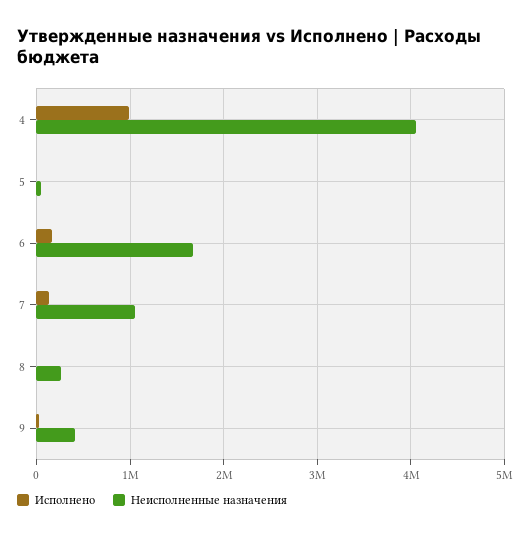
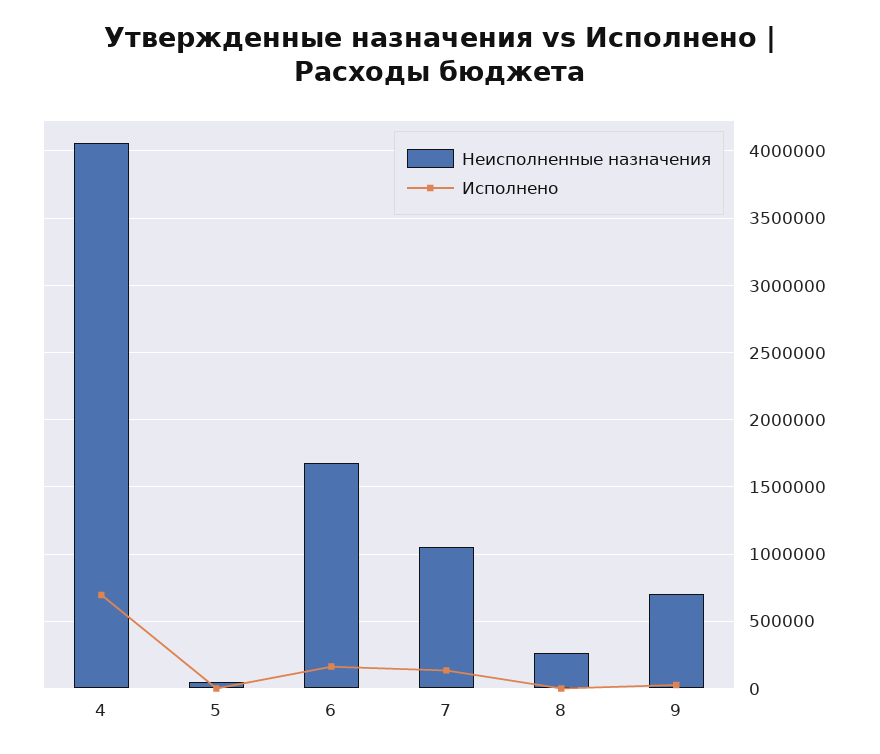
Исполнено, 4: 1000000 -> 700000
Неисполненные назначения, 9: 400000 -> 700000

